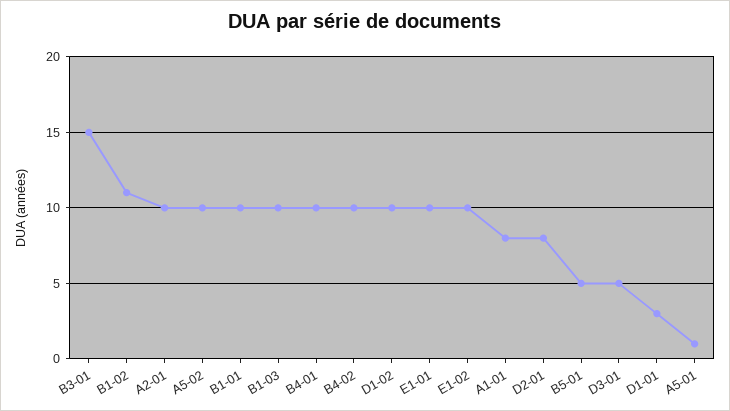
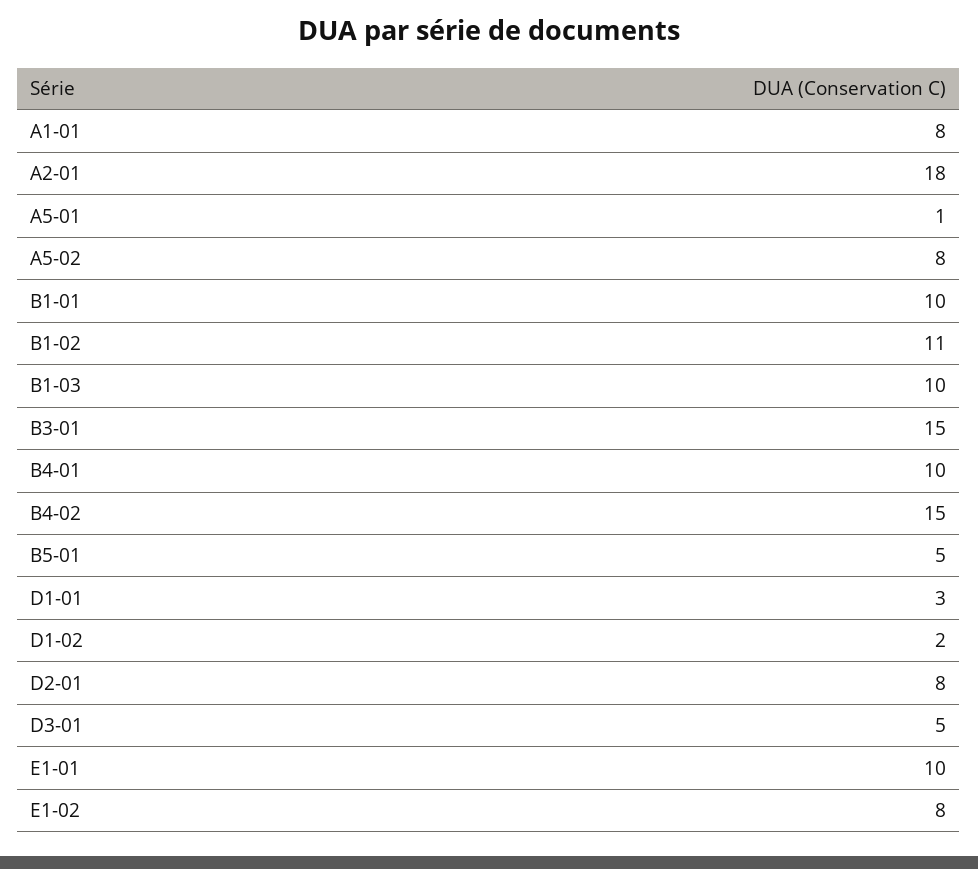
A2-01: 10 -> 18
A5-02: 10 -> 8
B4-02: 10 -> 15
D1-02: 10 -> 2
E1-02: 10 -> 8

